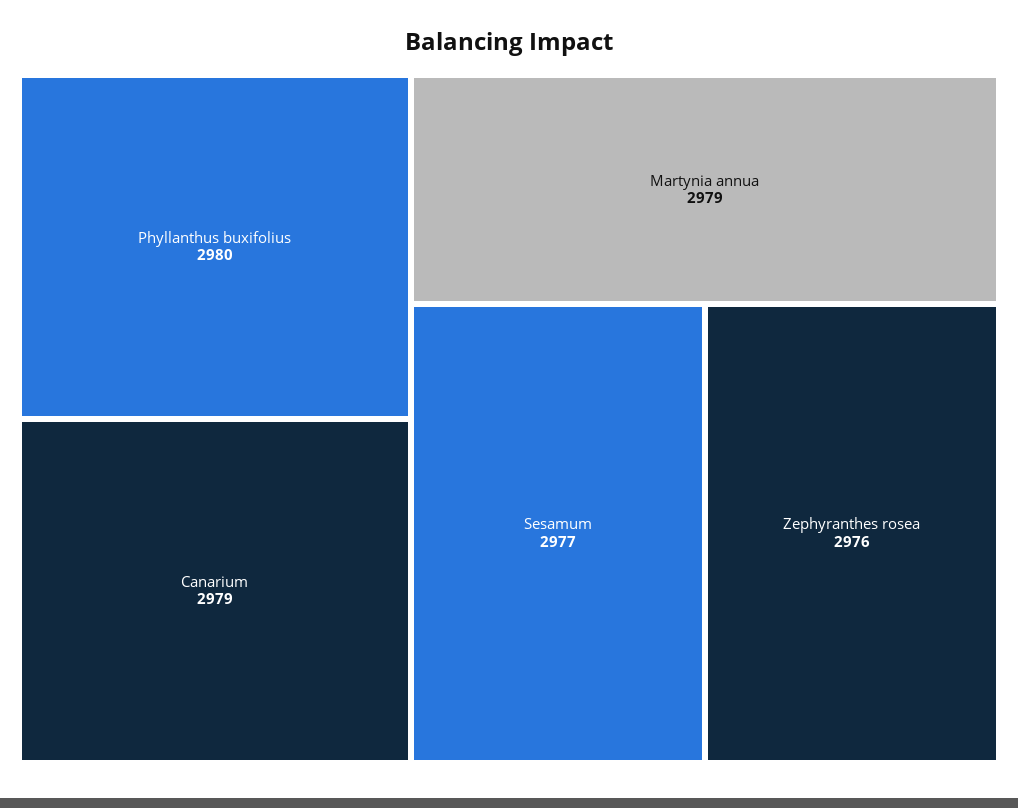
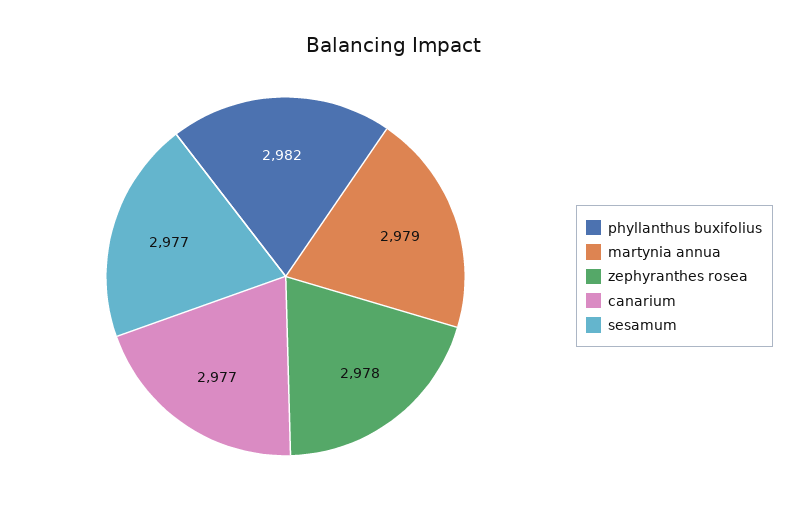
Phyllanthus buxifolius: 2980 -> 2982
Canarium: 2979 -> 2977
Zephyranthes rosea: 2976 -> 2978

